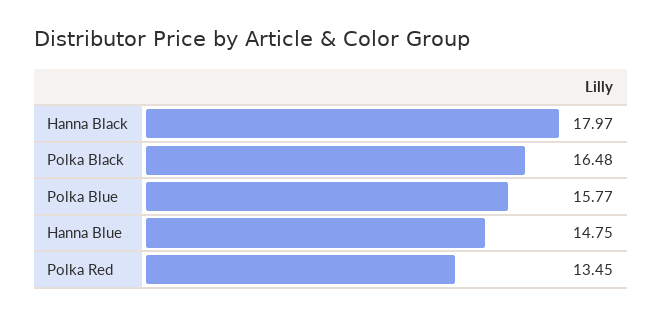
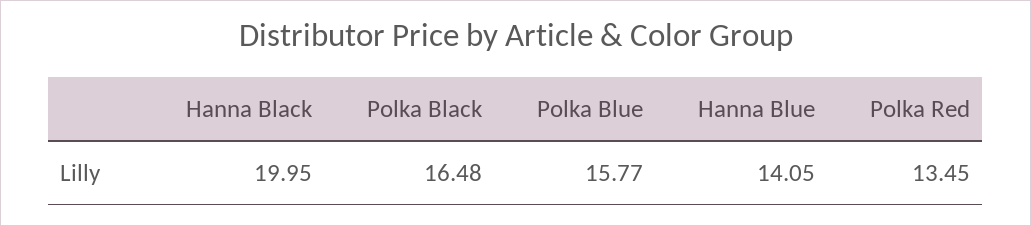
Hanna Black: 17.97 -> 19.95
Hanna Blue: 14.75 -> 14.05

